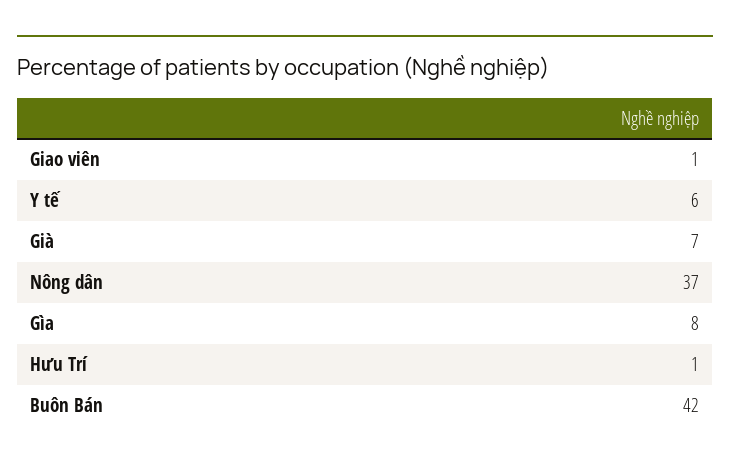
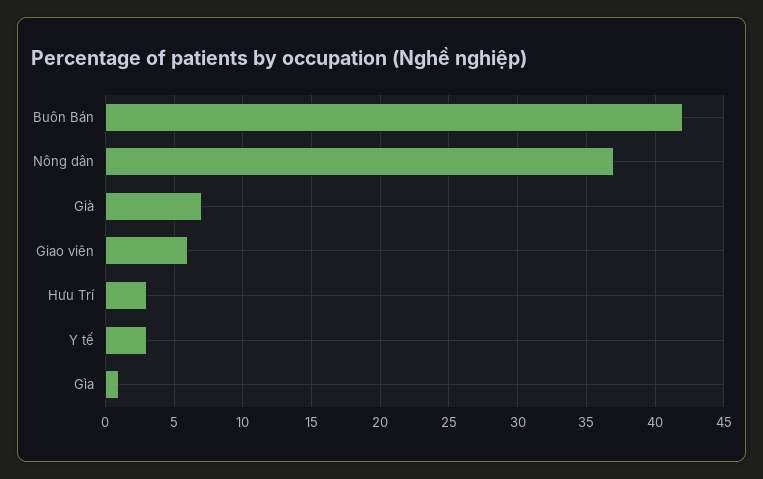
Giao viên: 1 -> 6
Y tế: 6 -> 3
Gìa: 8 -> 1
Hưu Trí: 1 -> 3

